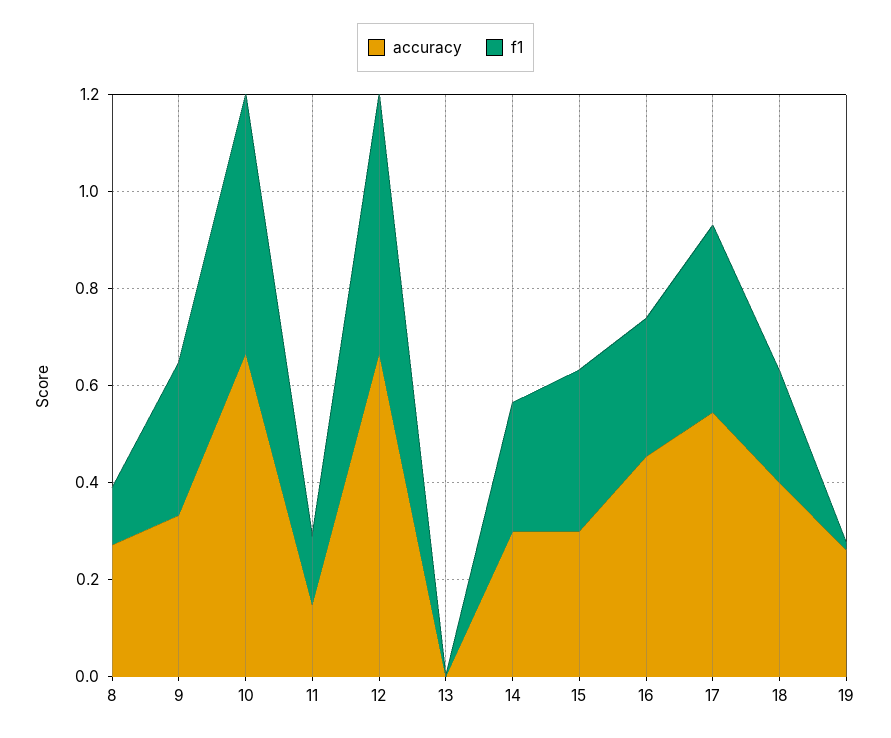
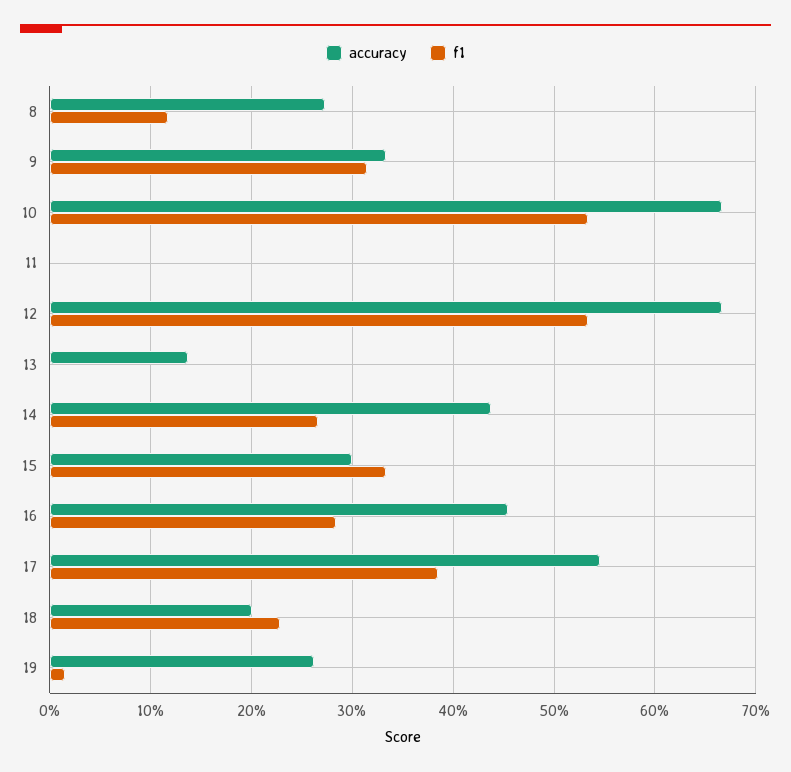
accuracy, 11: 0.15 -> 0
f1, 11: 0.15 -> 0
accuracy, 13: 0 -> 0.14
accuracy, 14: 0.3 -> 0.44
accuracy, 18: 0.4 -> 0.2

